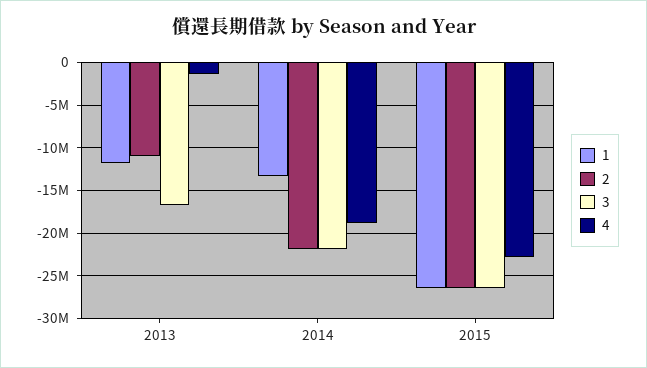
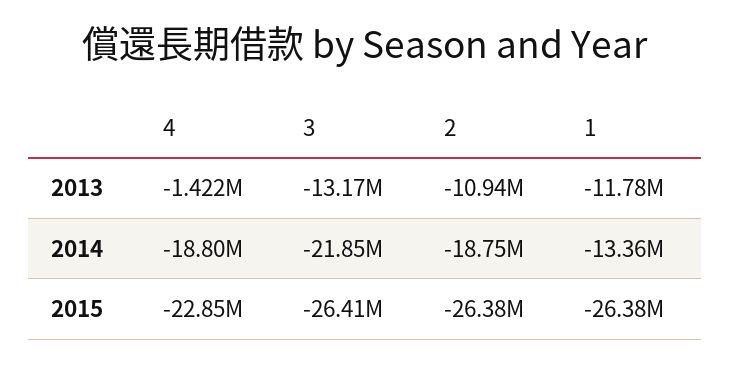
3, 2013: -17000000 -> -13170000
2, 2014: -22000000 -> -18750000

